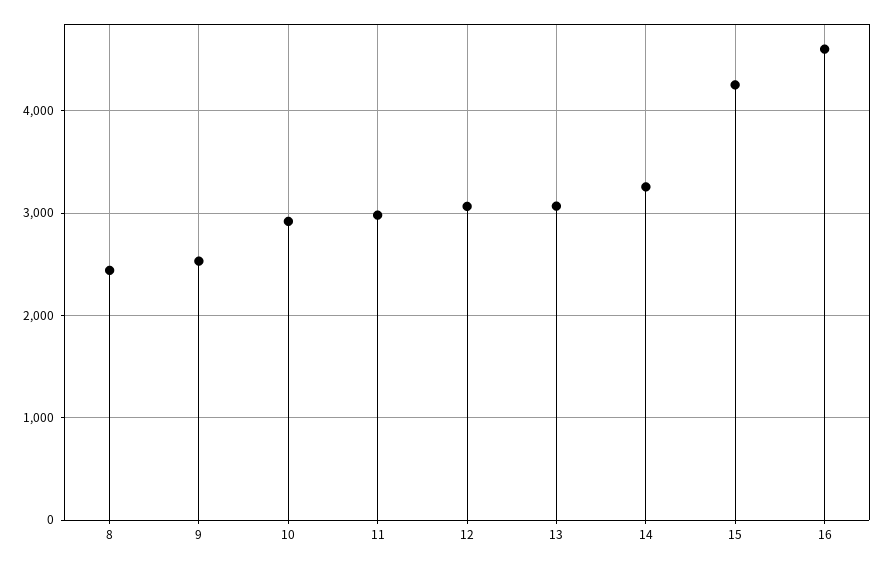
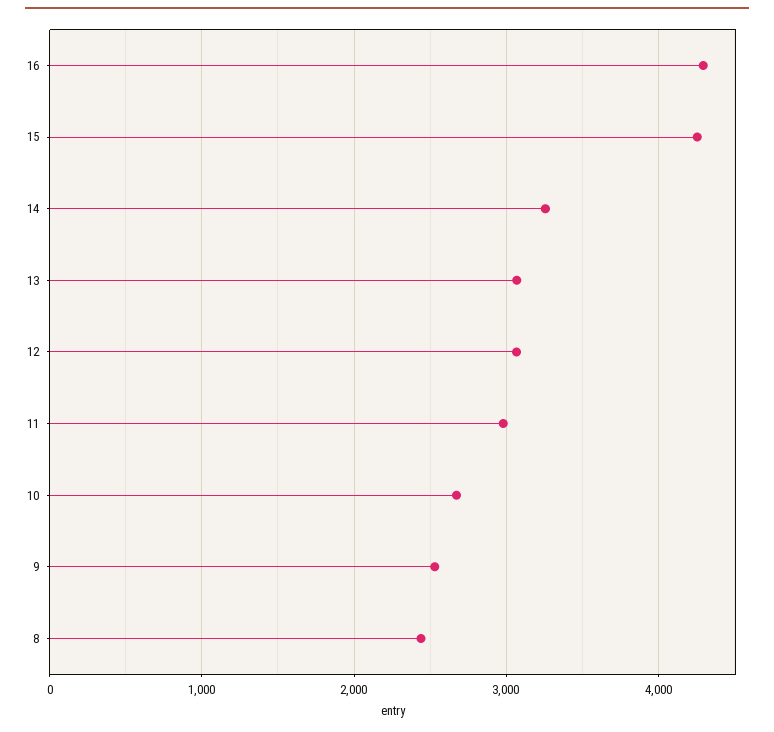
10: 2900 -> 2700
16: 4600 -> 4300

